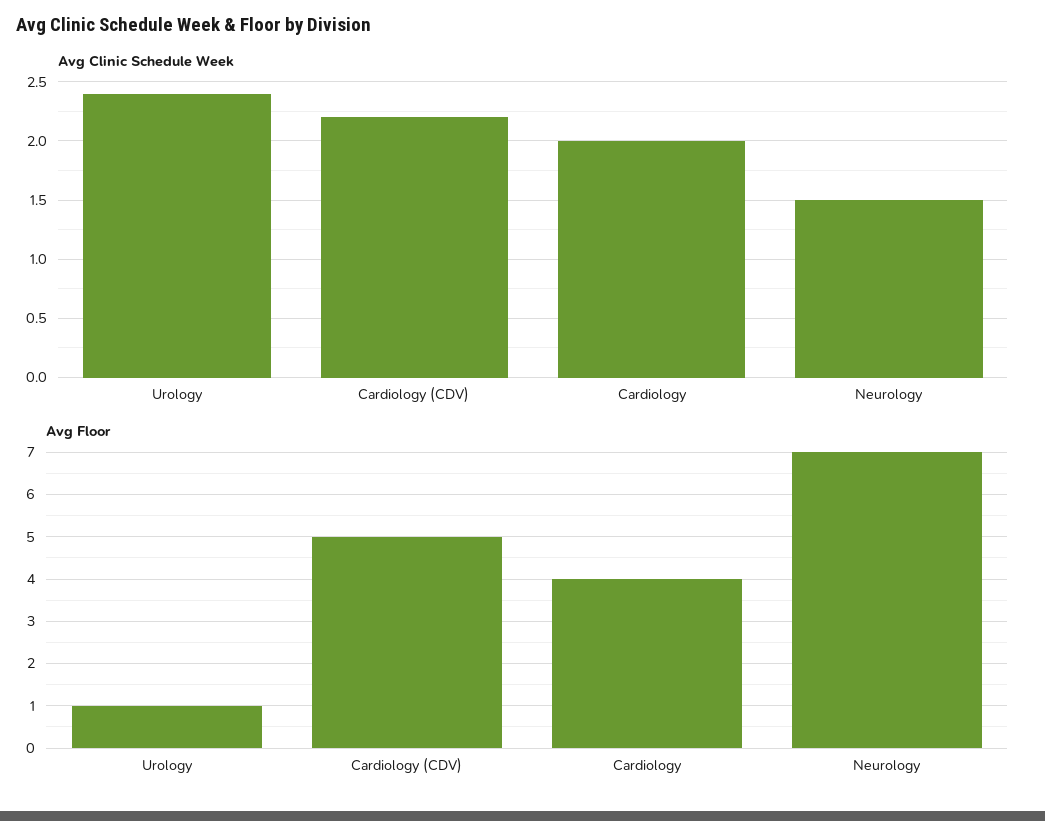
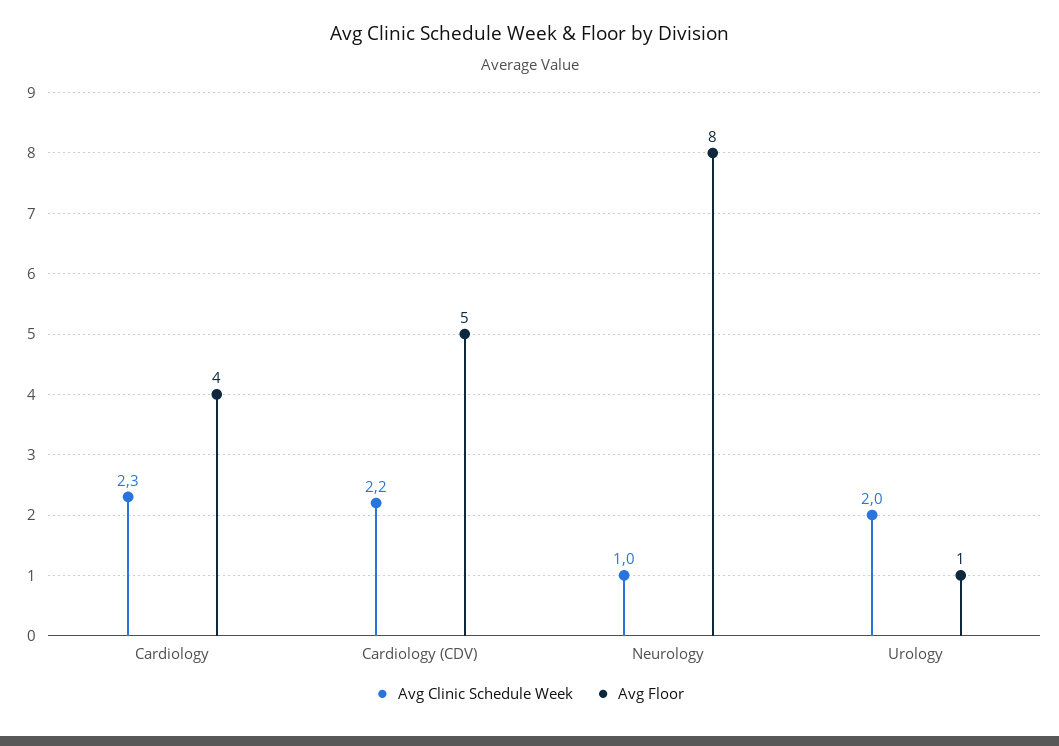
Avg Clinic Schedule Week, Urology: 2.4 -> 2
Avg Clinic Schedule Week, Cardiology: 2 -> 2.3
Avg Clinic Schedule Week, Neurology: 1.5 -> 1
Avg Floor, Neurology: 7 -> 8

